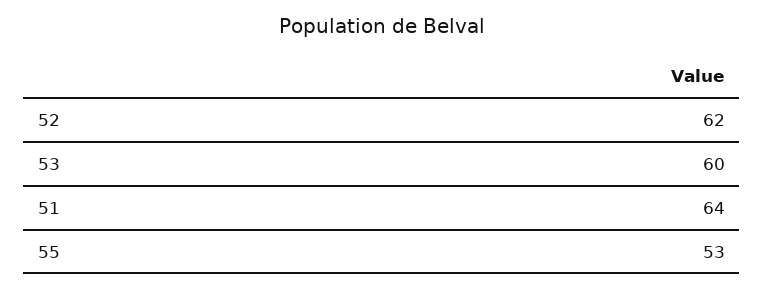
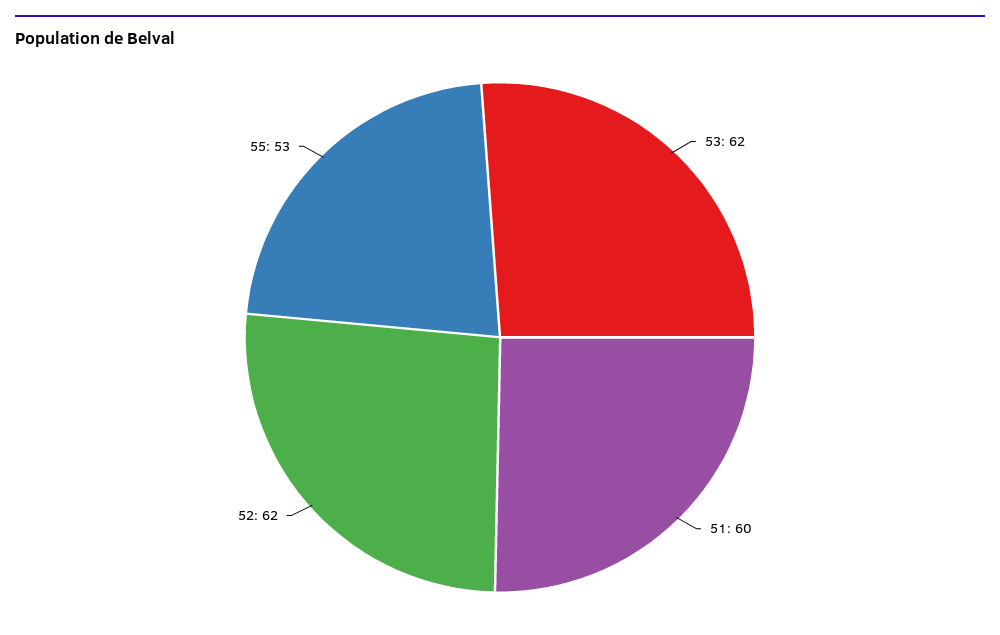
53: 60 -> 62
51: 64 -> 60

